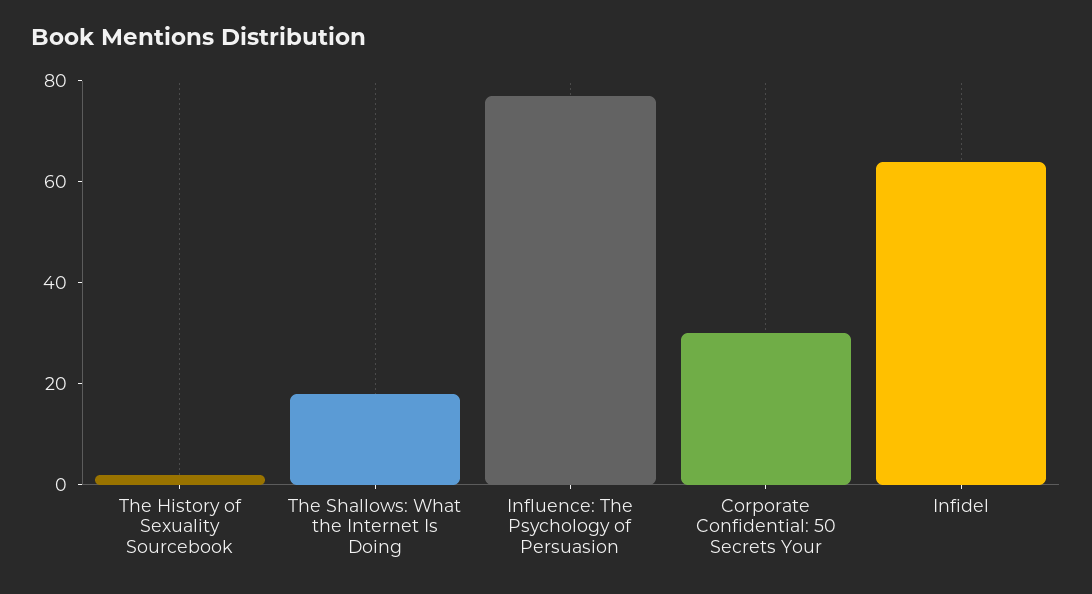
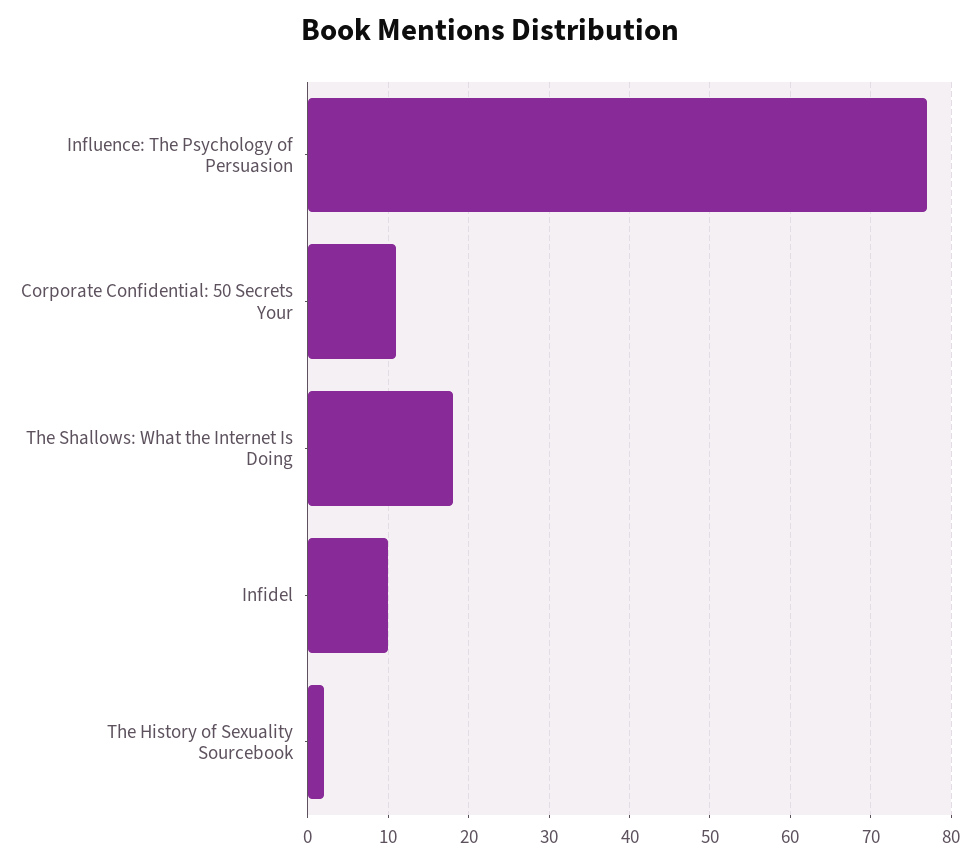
Corporate Confidential: 50 Secrets Your: 30 -> 11
Infidel: 65 -> 10

